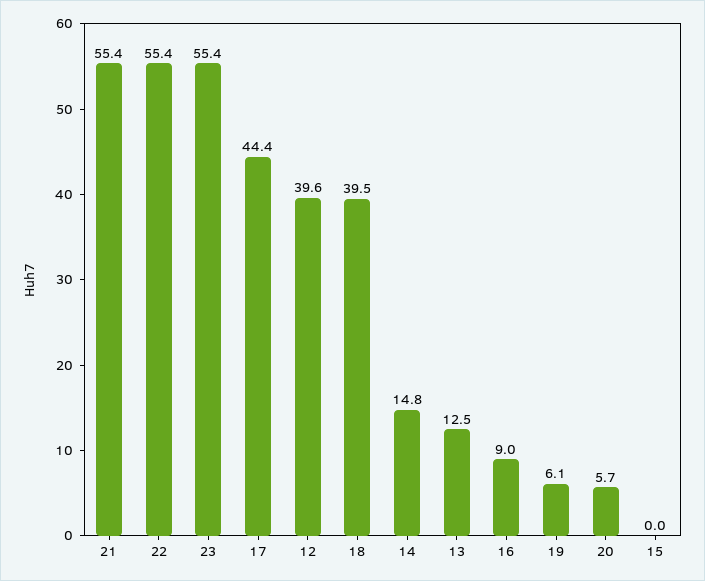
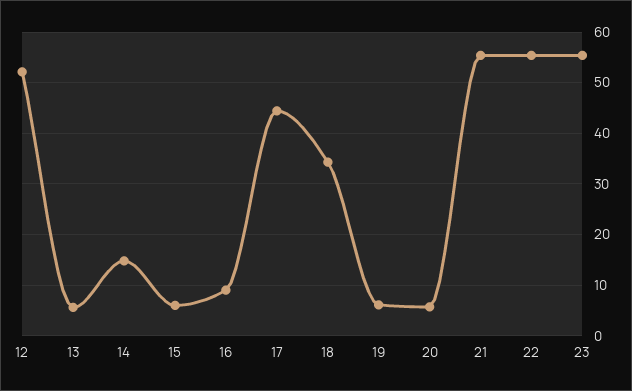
12: 39.6 -> 52
18: 39.5 -> 34
13: 12.5 -> 6
15: 0 -> 6

